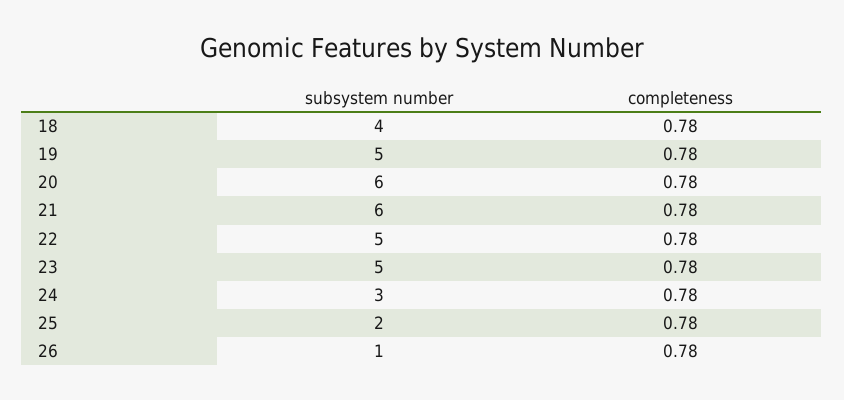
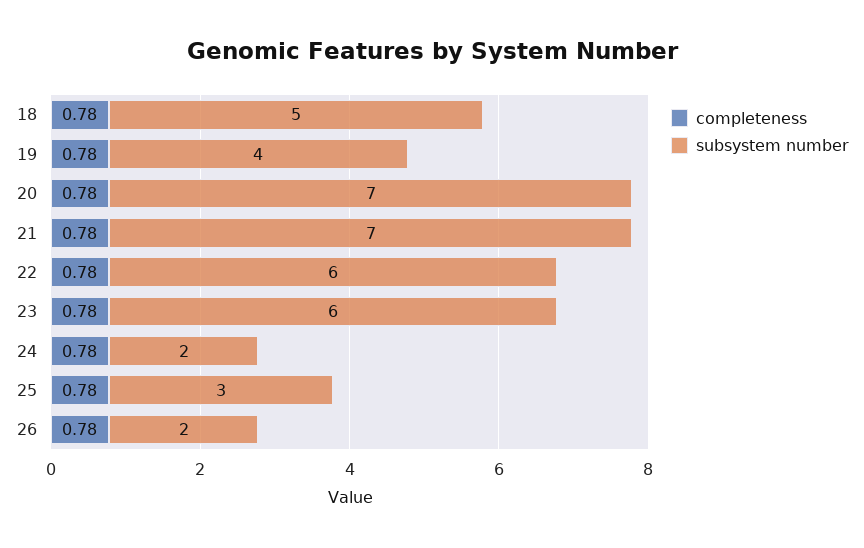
subsystem number, 18: 4 -> 5
subsystem number, 19: 5 -> 4
subsystem number, 20: 6 -> 7
subsystem number, 21: 6 -> 7
subsystem number, 22: 5 -> 6
subsystem number, 23: 5 -> 6
subsystem number, 24: 3 -> 2
subsystem number, 25: 2 -> 3
subsystem number, 26: 1 -> 2

